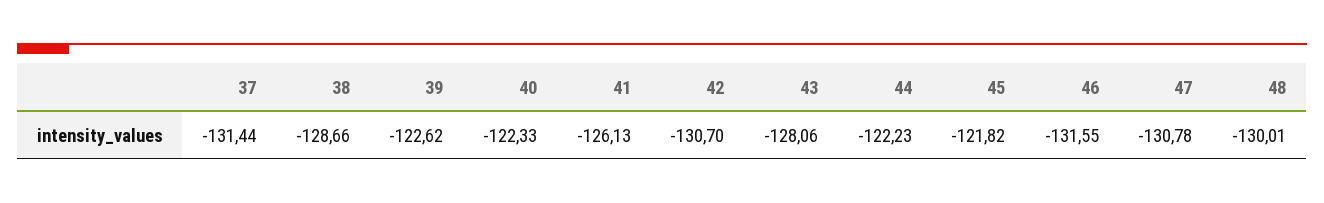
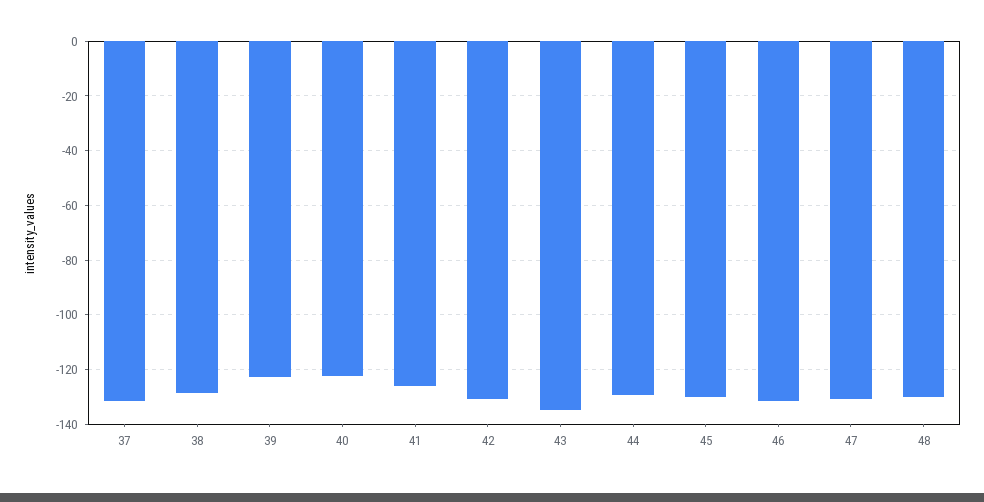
43: -128.06 -> -135
44: -122.23 -> -130
45: -121.82 -> -130

